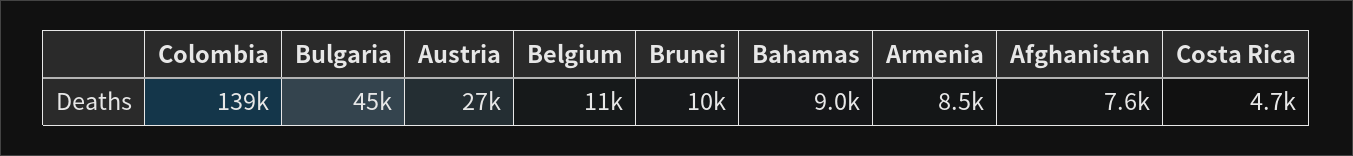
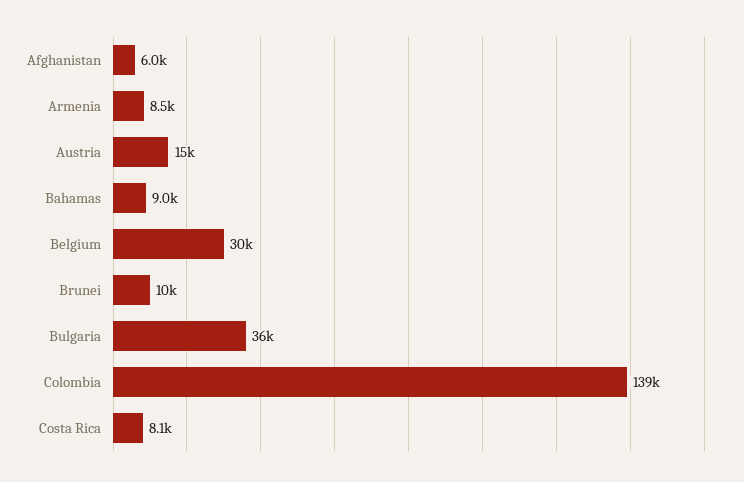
Bulgaria: 45000 -> 36000
Austria: 27000 -> 15000
Belgium: 11000 -> 30000
Afghanistan: 7600 -> 6000
Costa Rica: 4700 -> 8100

